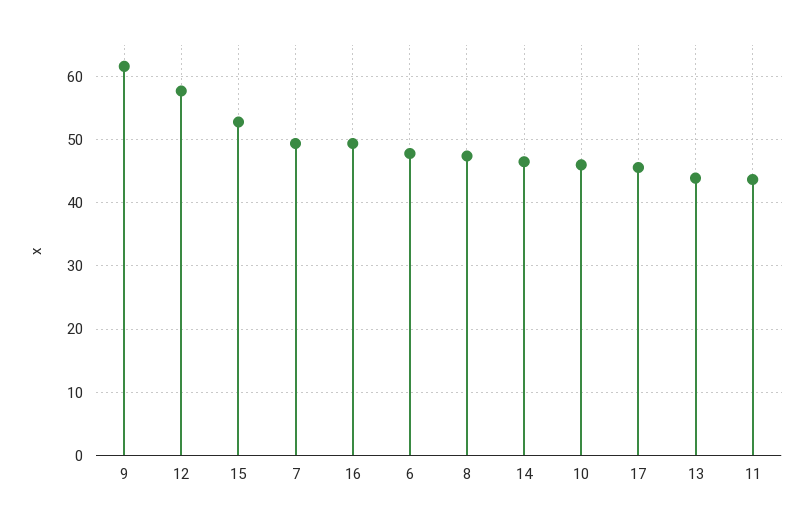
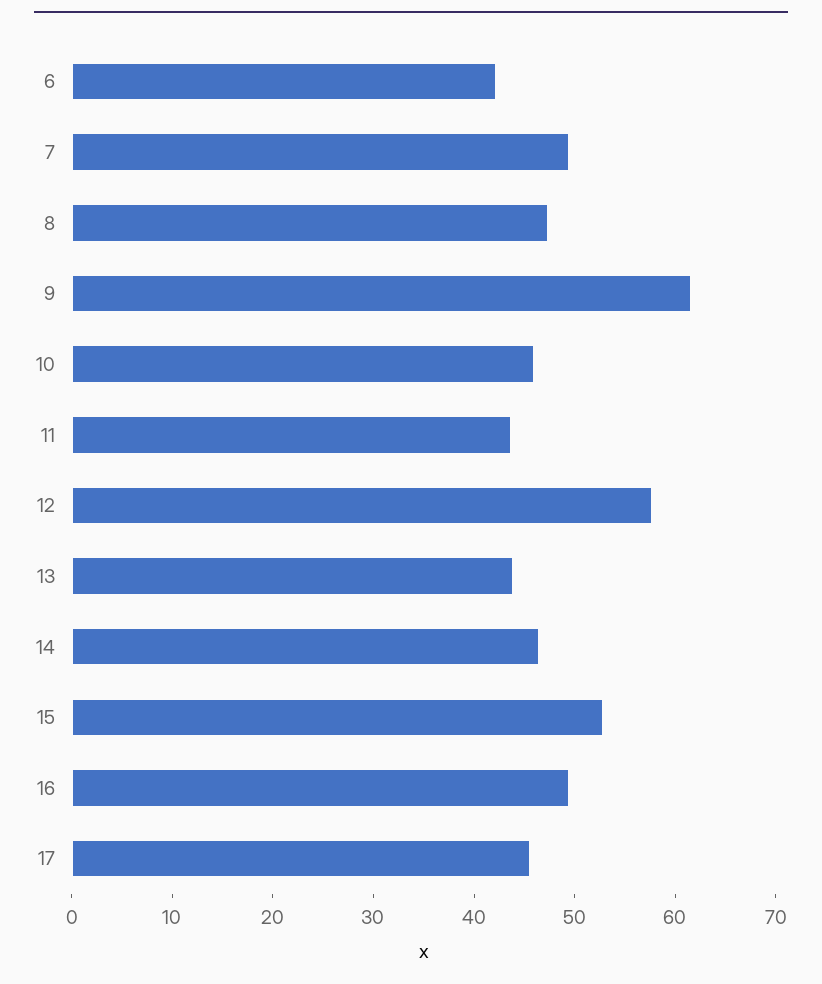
6: 48 -> 42

